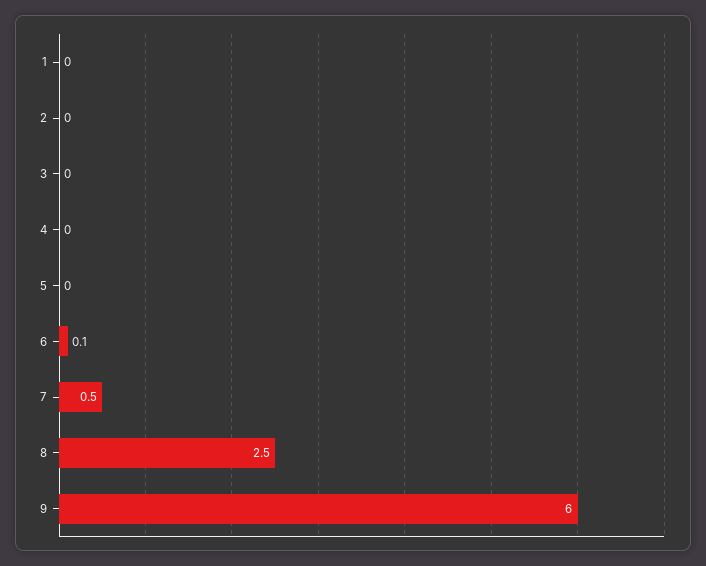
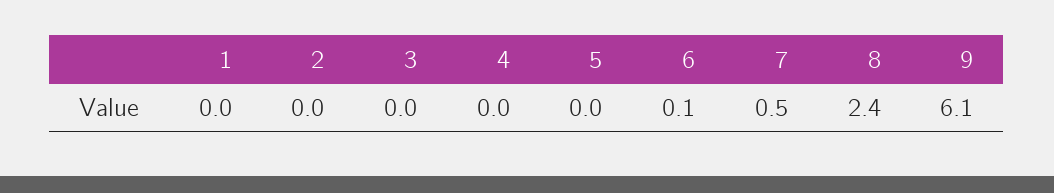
8: 2.5 -> 2.4
9: 6 -> 6.1

